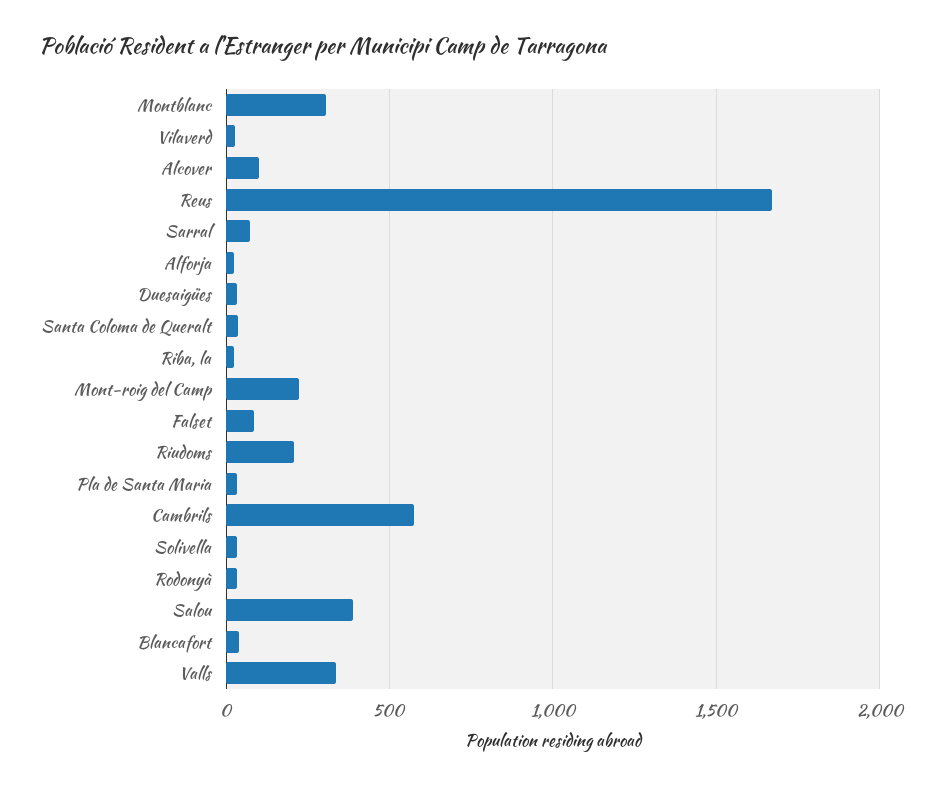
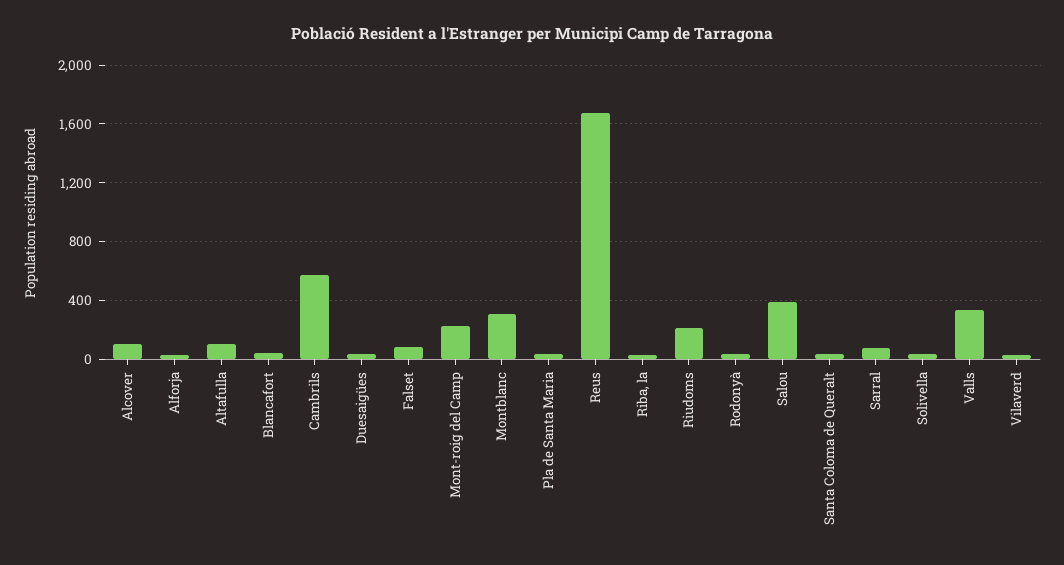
Altafulla: none -> 100

